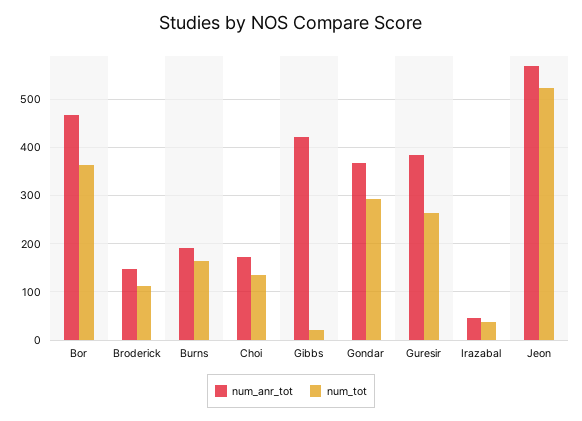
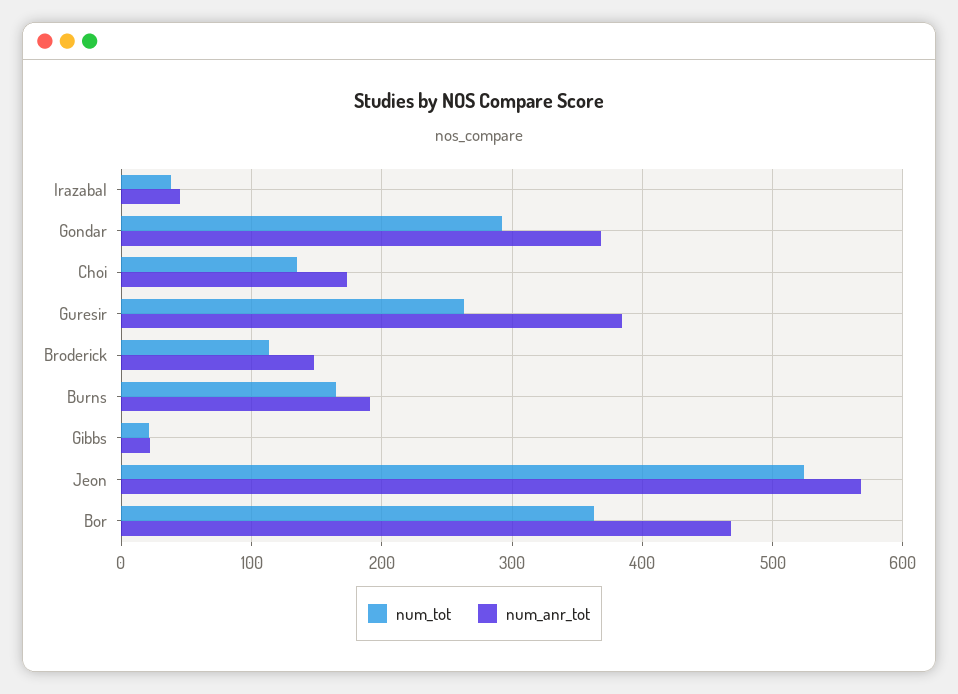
num_anr_tot, Gibbs: 420 -> 20

